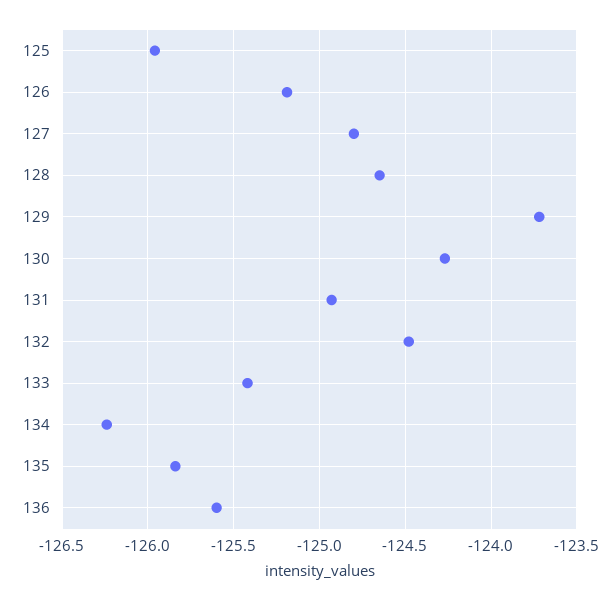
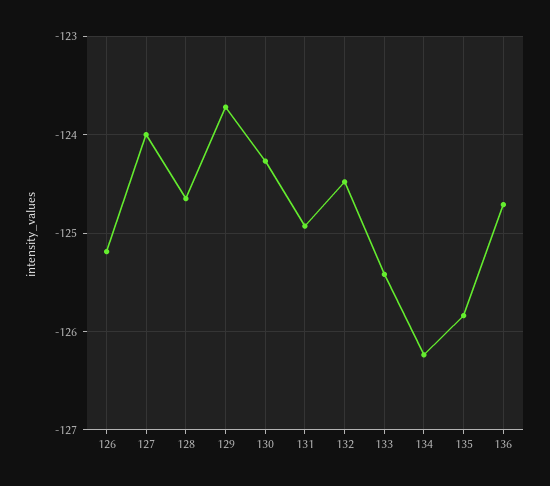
125: -125.95 -> none
127: -124.8 -> -124
136: -125.6 -> -124.7

